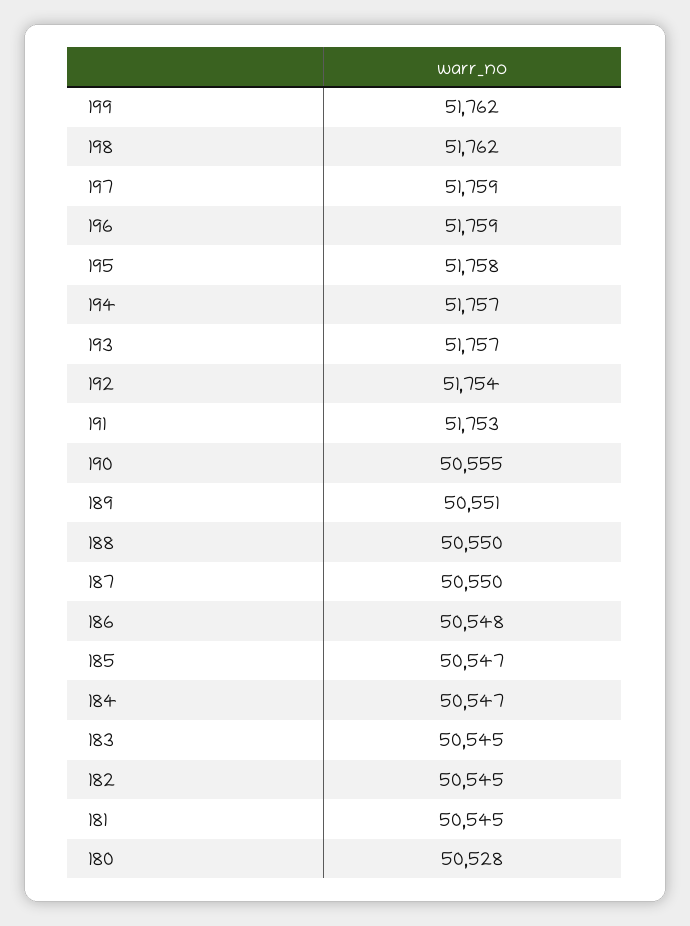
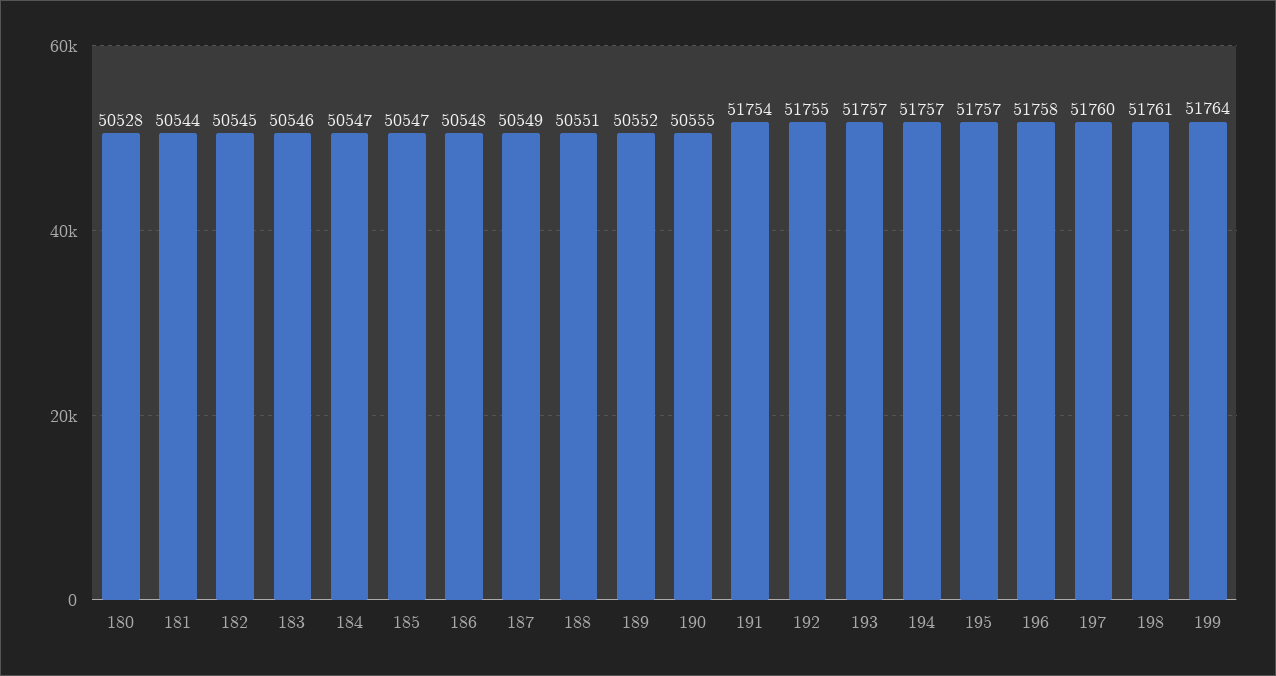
199: 51762 -> 51764
198: 51762 -> 51761
197: 51759 -> 51760
196: 51759 -> 51758
195: 51758 -> 51757
192: 51754 -> 51755
191: 51753 -> 51754
189: 50551 -> 50552
188: 50550 -> 50551
187: 50550 -> 50549
183: 50545 -> 50546
181: 50545 -> 50544

